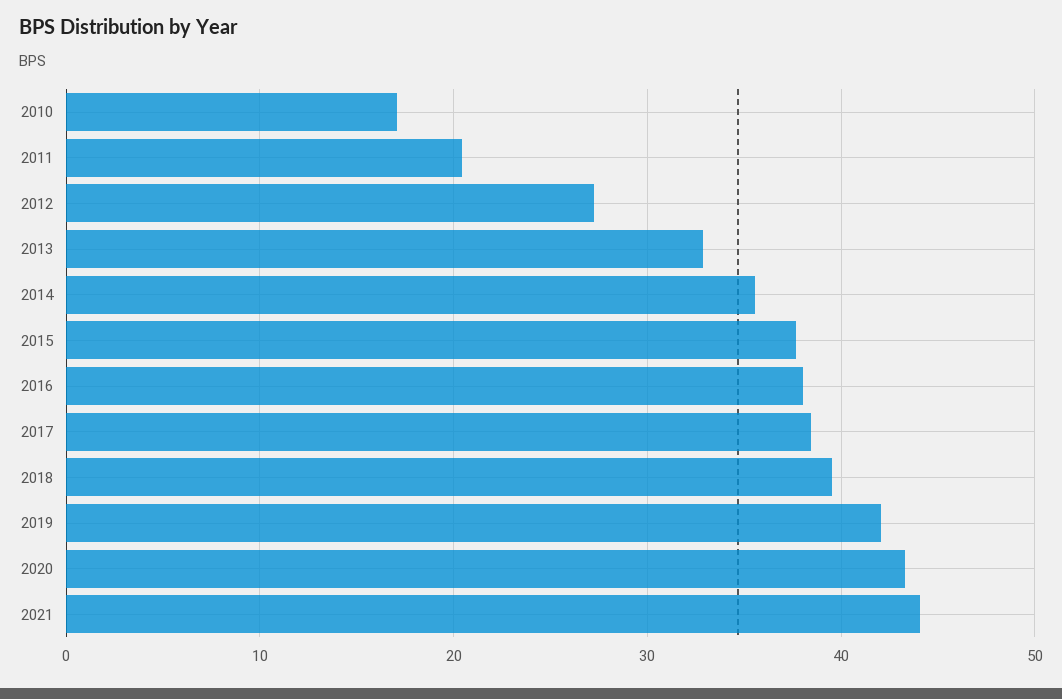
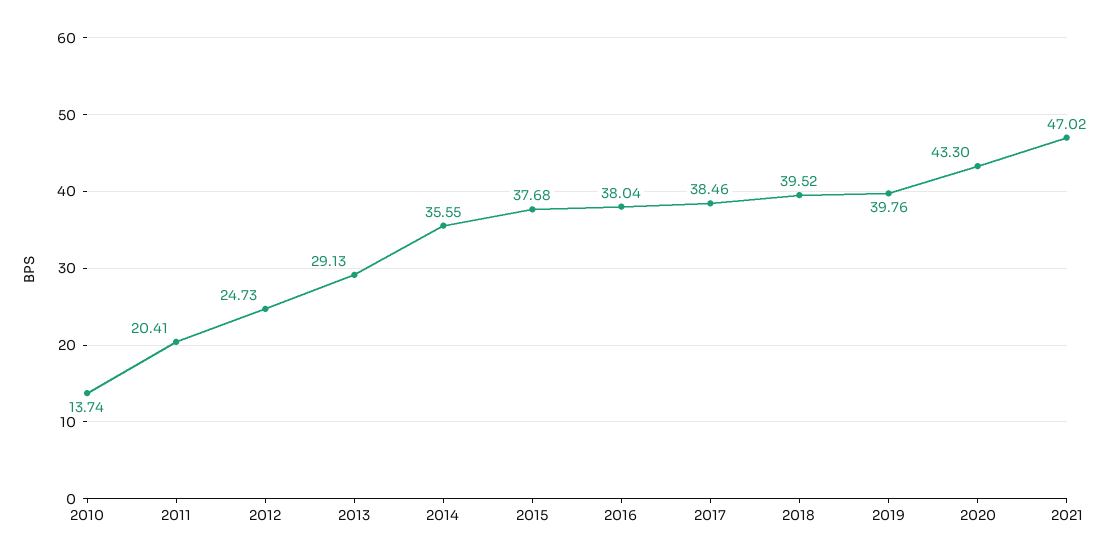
2010: 17 -> 13.74
2012: 27 -> 24.73
2013: 33 -> 29.13
2019: 42 -> 39.76
2021: 44 -> 47.02

